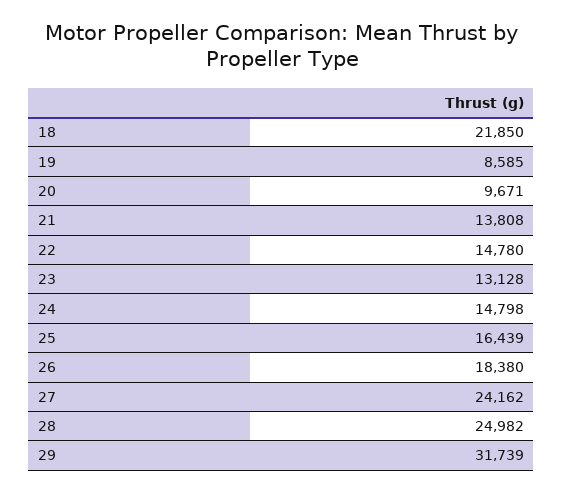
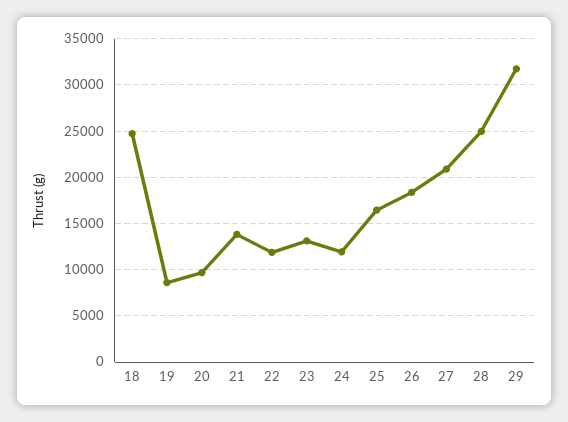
18: 21850 -> 25000
22: 14780 -> 12000
24: 14798 -> 12000
27: 24162 -> 21000

